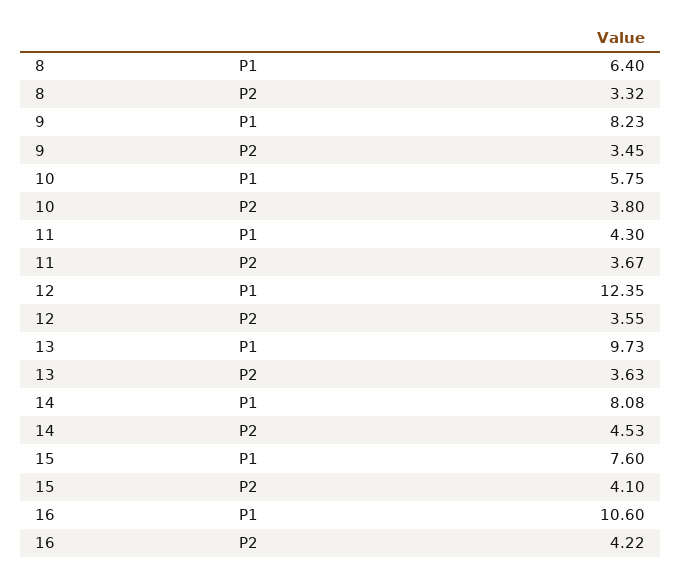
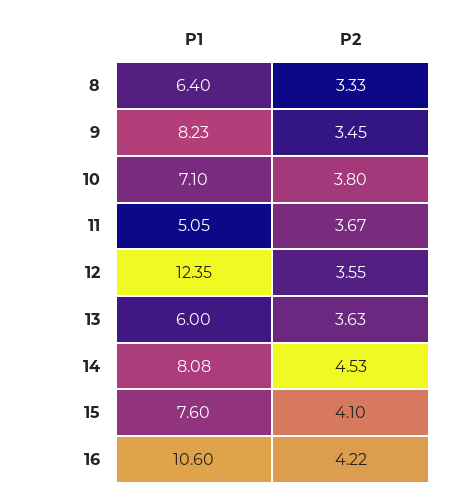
8, P2: 3.32 -> 3.33
10, P1: 5.75 -> 7.1
11, P1: 4.3 -> 5.05
13, P1: 9.73 -> 6

